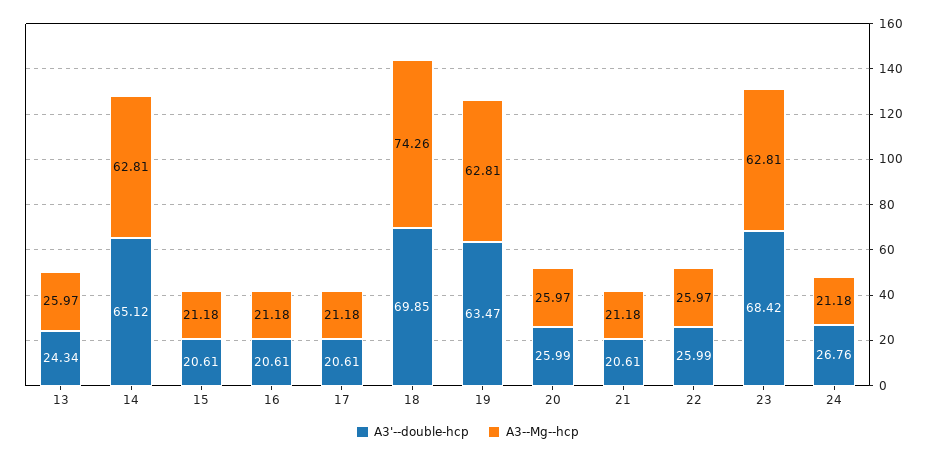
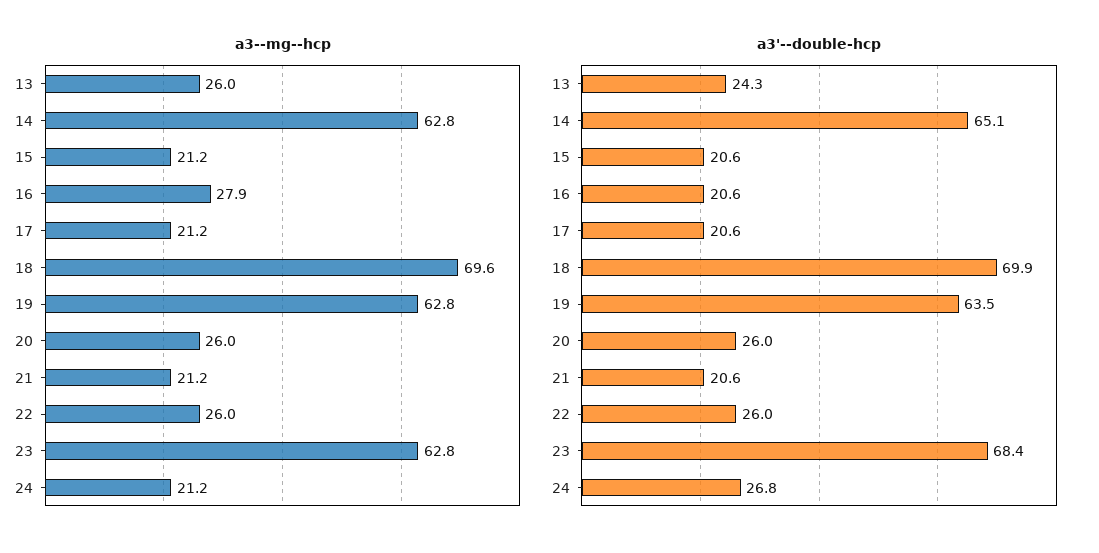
A3--Mg--hcp, 16: 21.18 -> 27.9
A3--Mg--hcp, 18: 74.26 -> 69.6

